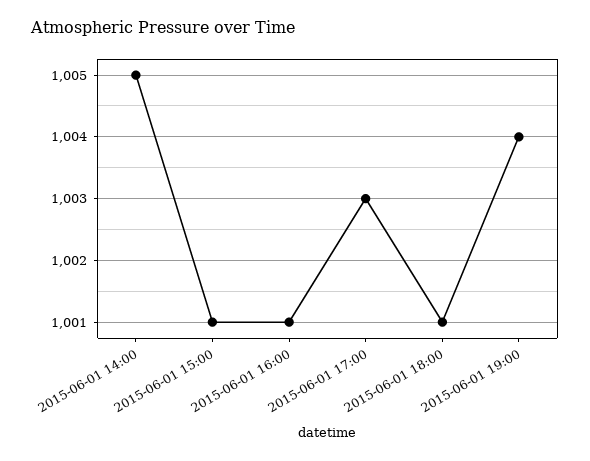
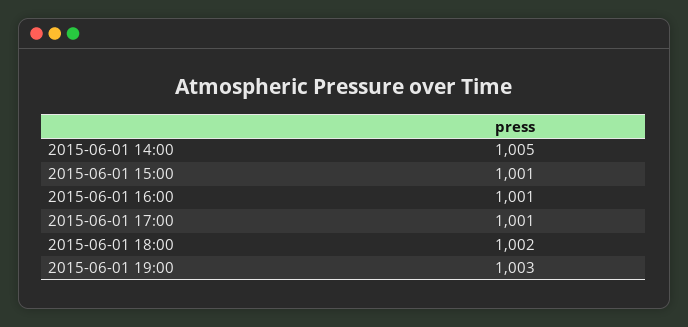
2015-06-01 17:00: 1003 -> 1001
2015-06-01 18:00: 1001 -> 1002
2015-06-01 19:00: 1004 -> 1003

